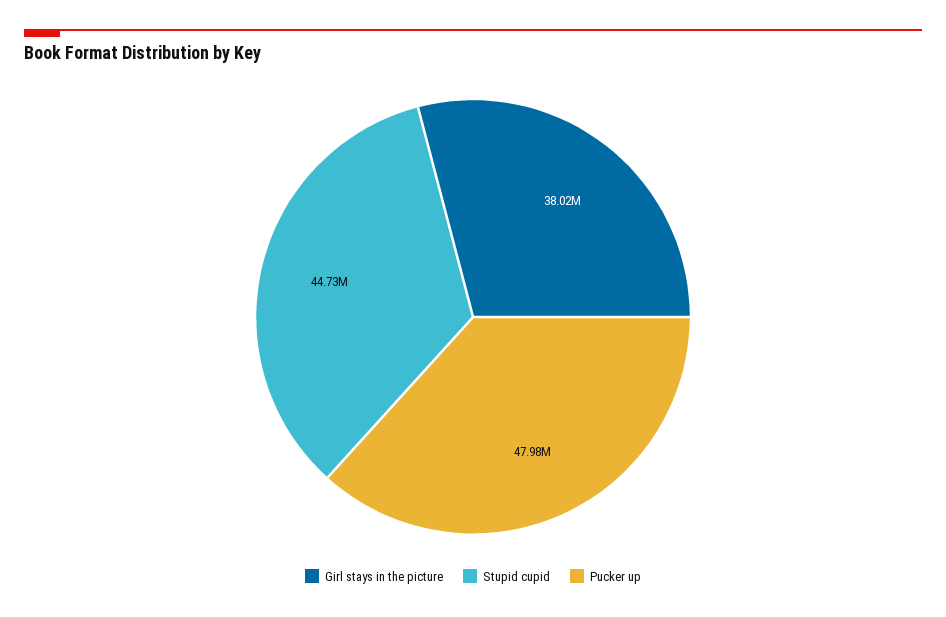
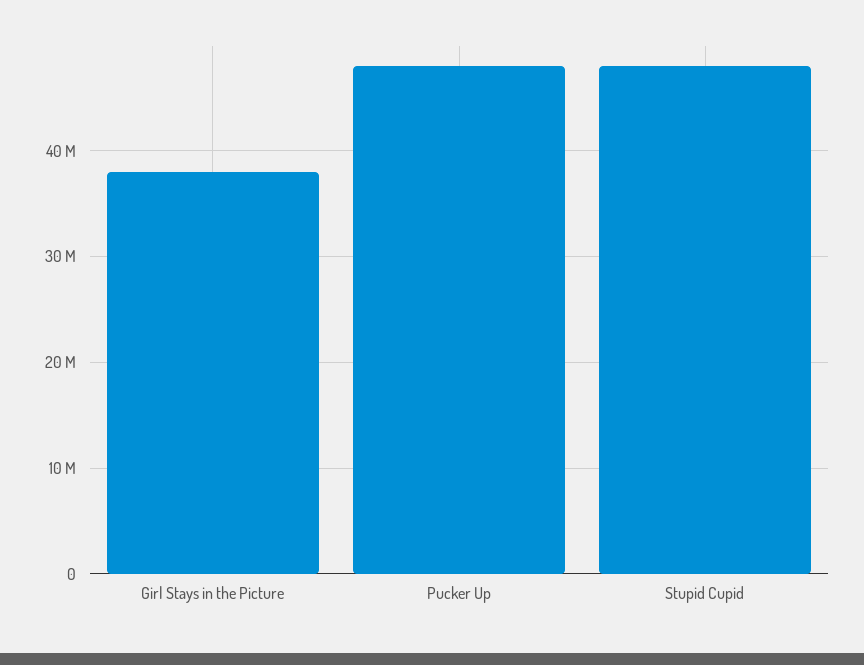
Stupid cupid: 44730000 -> 48000000

